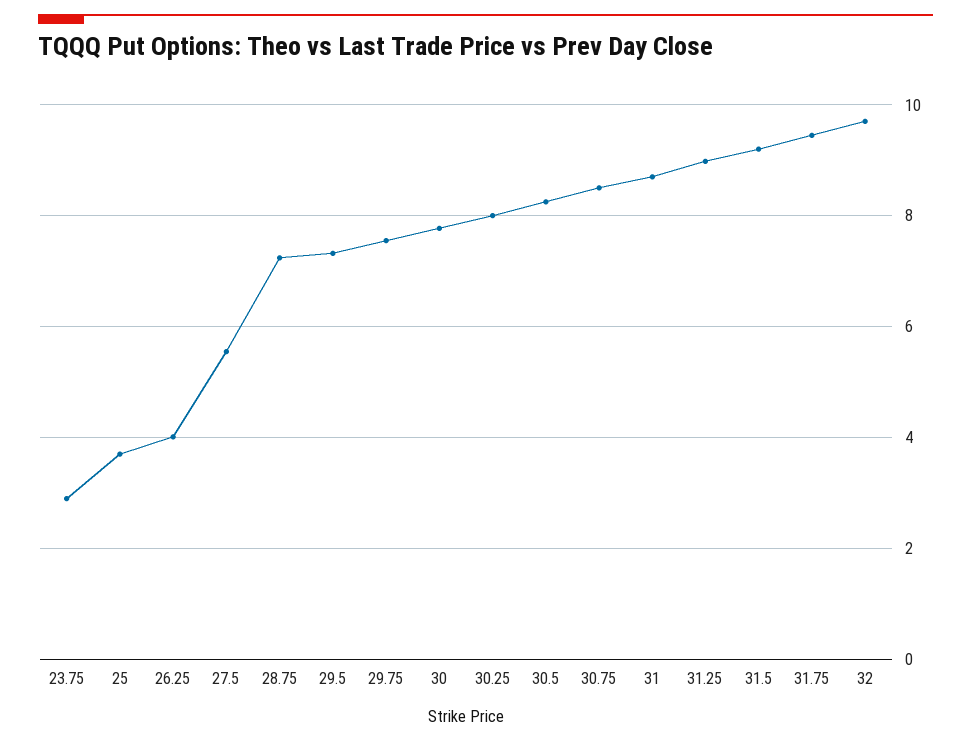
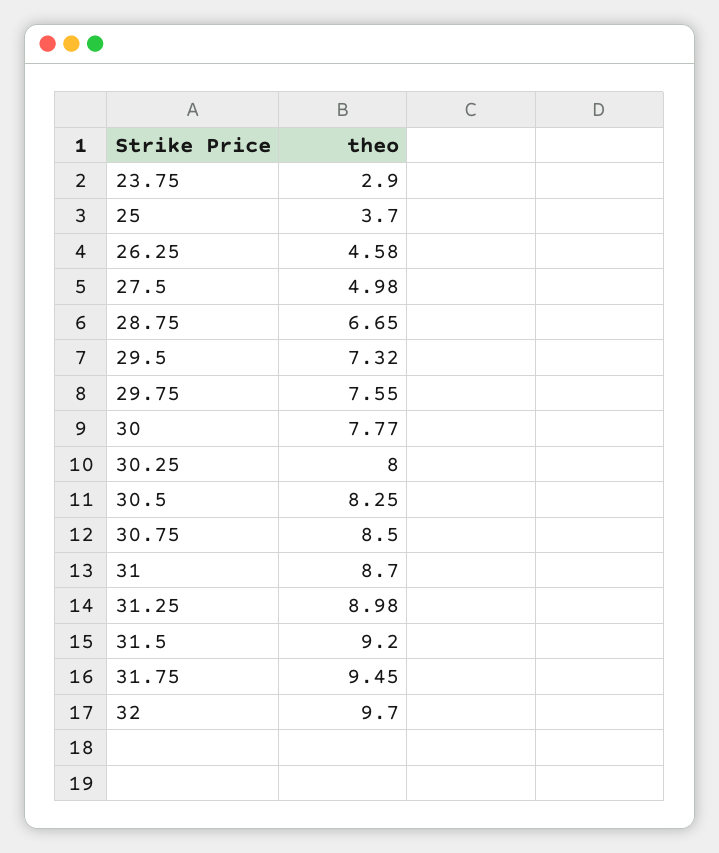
26.25: 4 -> 4.58
27.5: 5.6 -> 4.98
28.75: 7.2 -> 6.65

